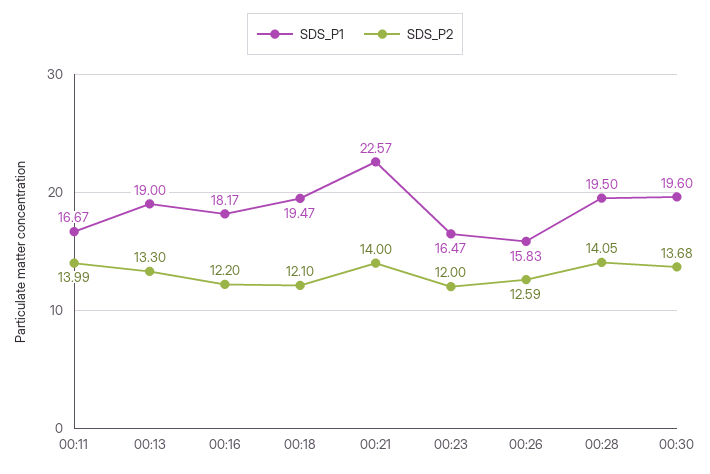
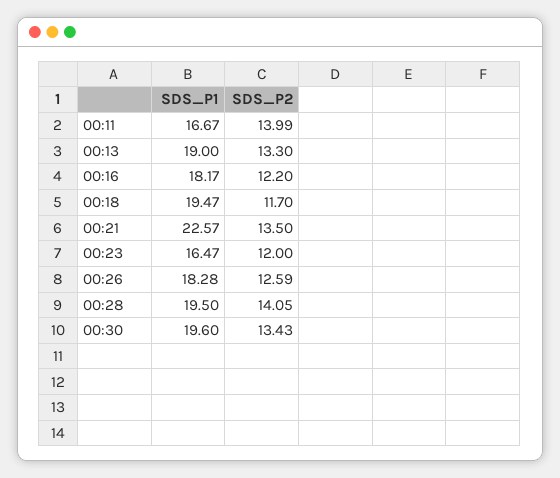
SDS_P2, 00:18: 12.1 -> 11.7
SDS_P2, 00:21: 14 -> 13.5
SDS_P1, 00:26: 15.83 -> 18.28
SDS_P2, 00:30: 13.68 -> 13.43

